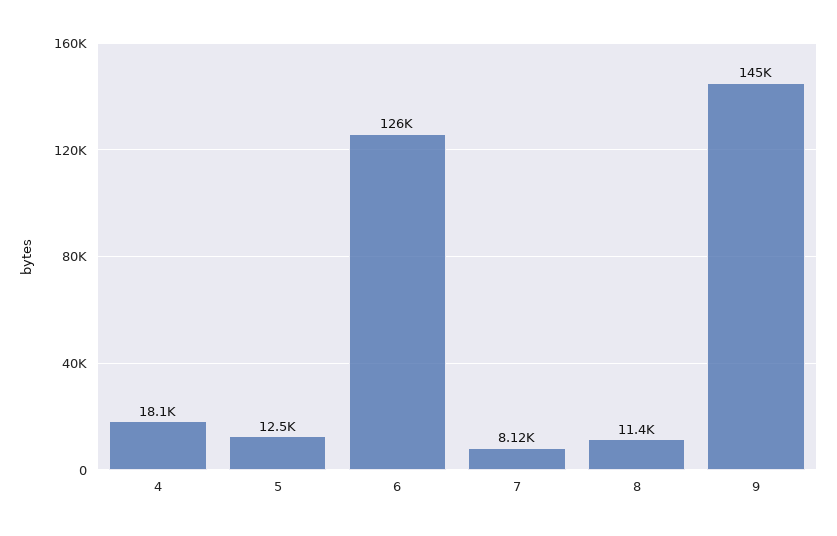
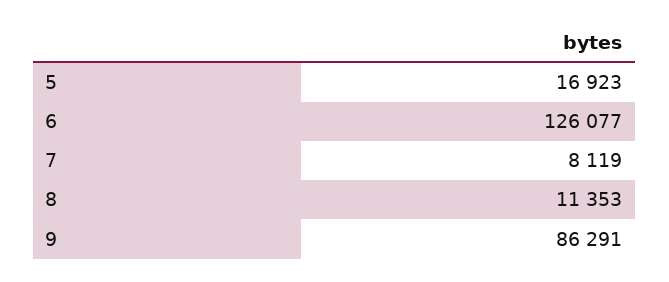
4: 18100 -> none
5: 12500 -> 16923
9: 145000 -> 86291

